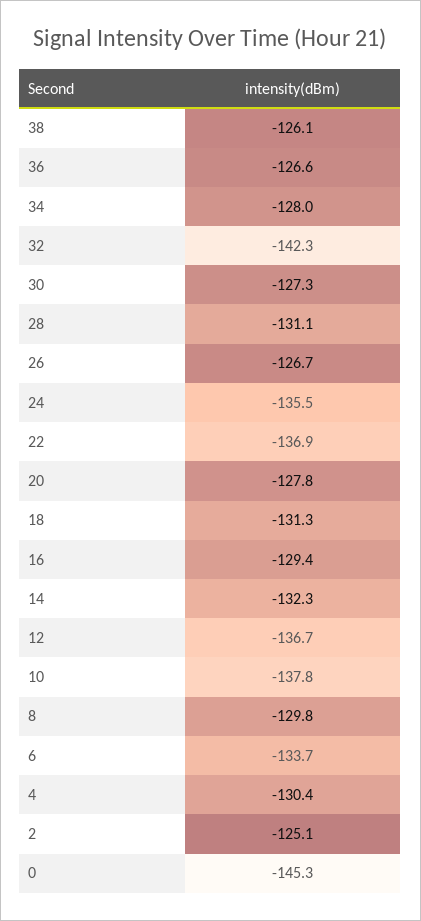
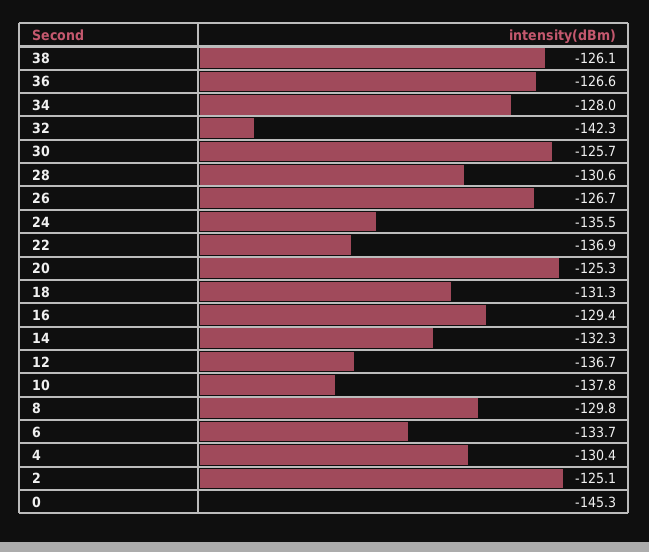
30: -127.3 -> -125.7
28: -131.1 -> -130.6
20: -127.8 -> -125.3

